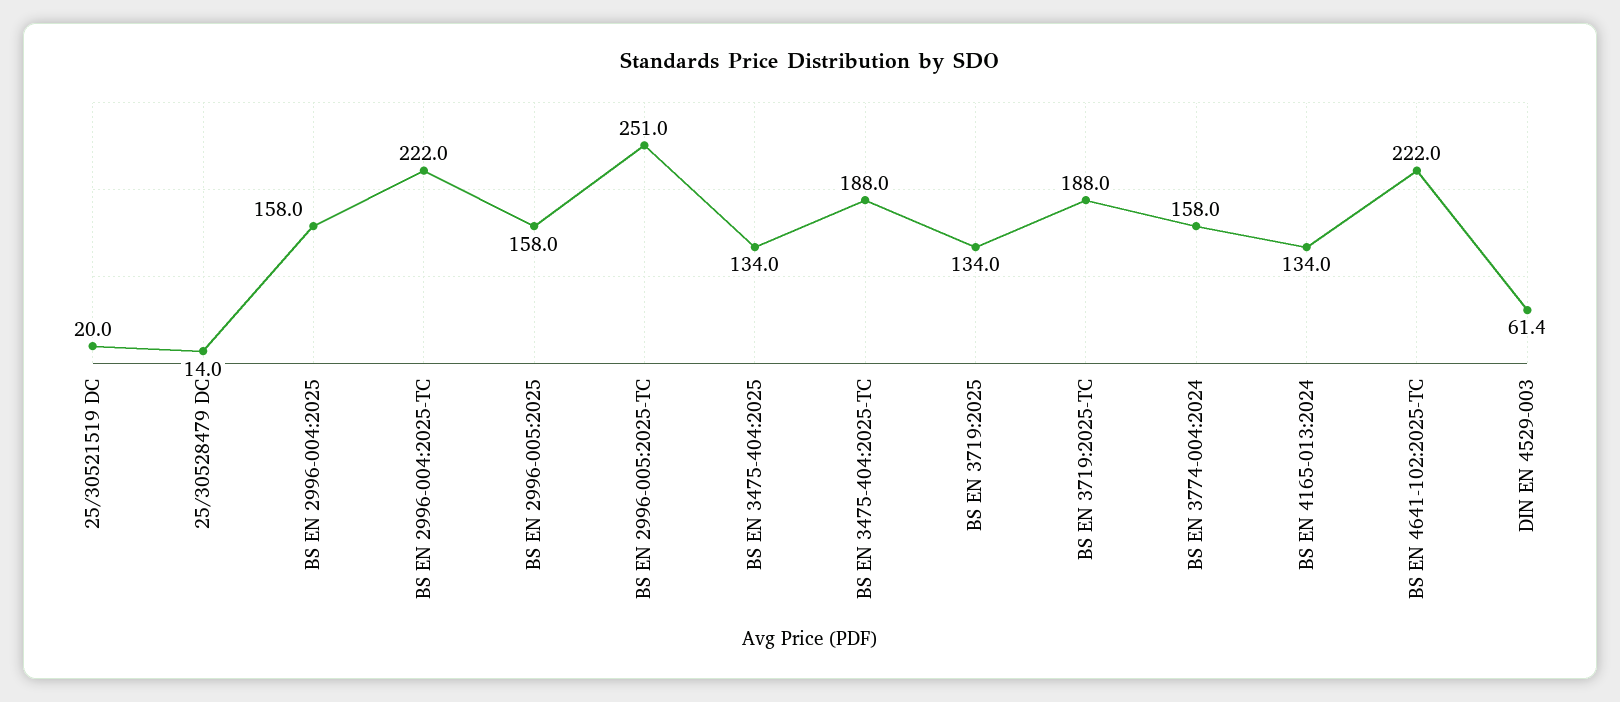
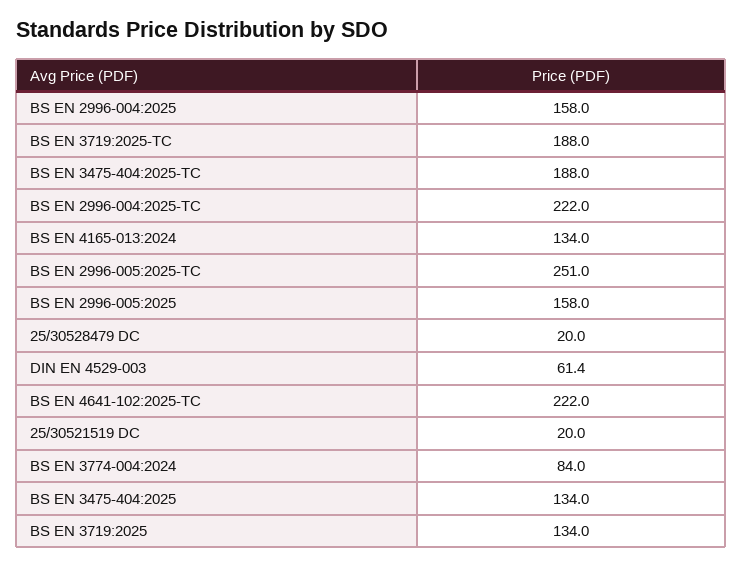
25/30528479 DC: 14 -> 20
BS EN 3774-004:2024: 158 -> 84

